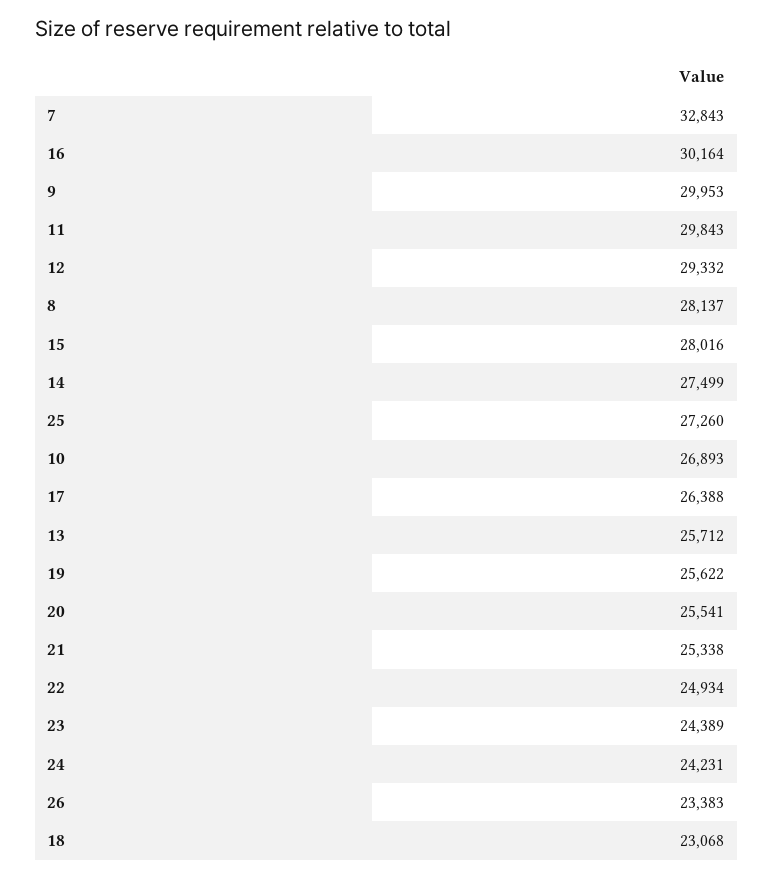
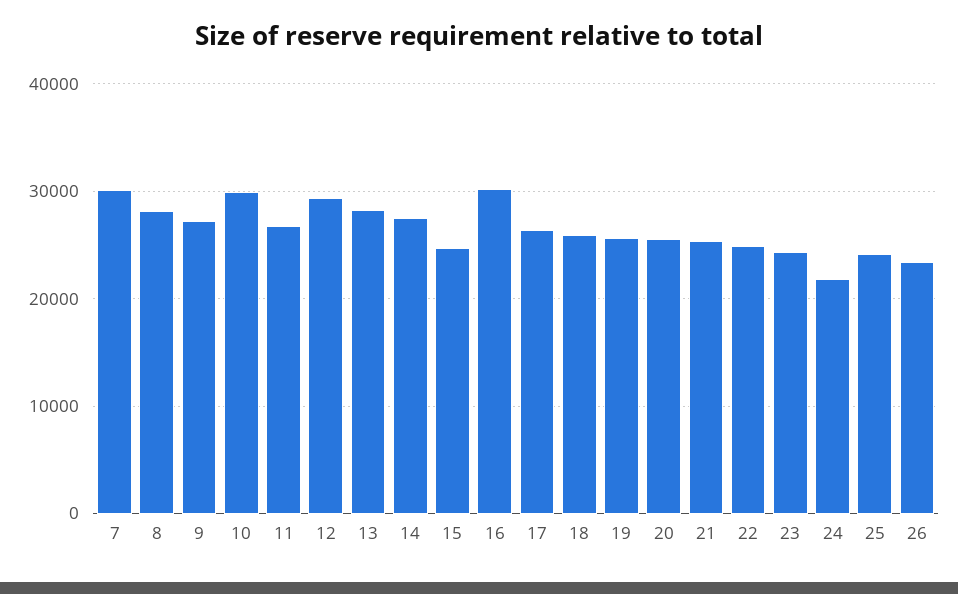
7: 32843 -> 30000
9: 29953 -> 27000
11: 29843 -> 27000
15: 28016 -> 25000
25: 27260 -> 24000
10: 26893 -> 30000
13: 25712 -> 28000
24: 24231 -> 22000
18: 23068 -> 26000

